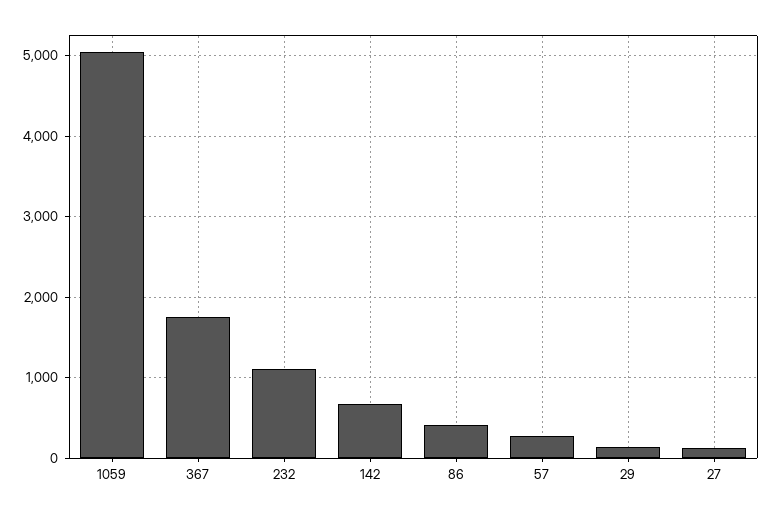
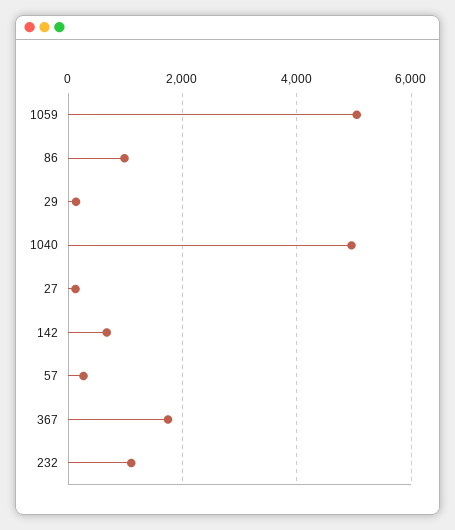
86: 400 -> 1000
1040: none -> 5000

